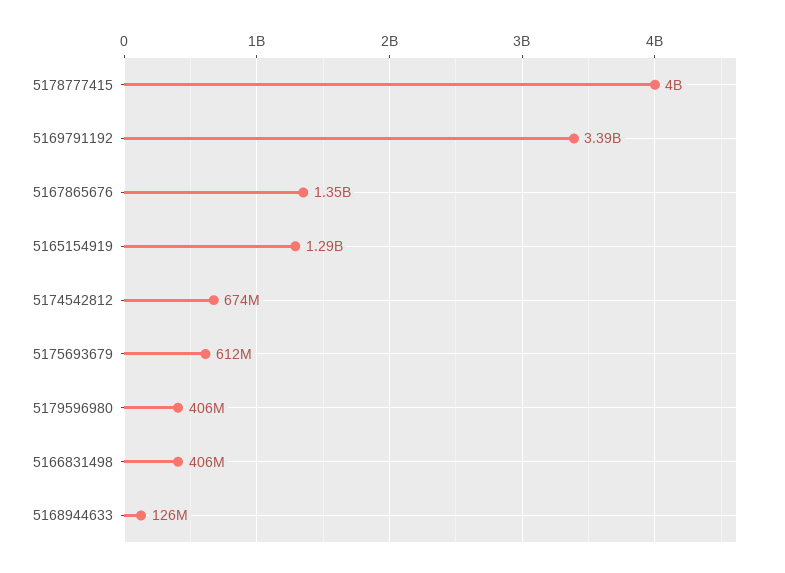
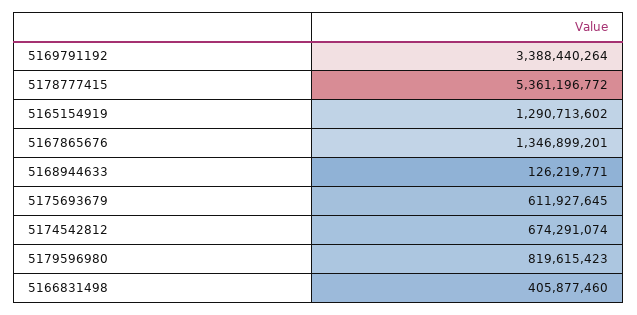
5178777415: 4000000000 -> 5361196772
5179596980: 406000000 -> 819615423

